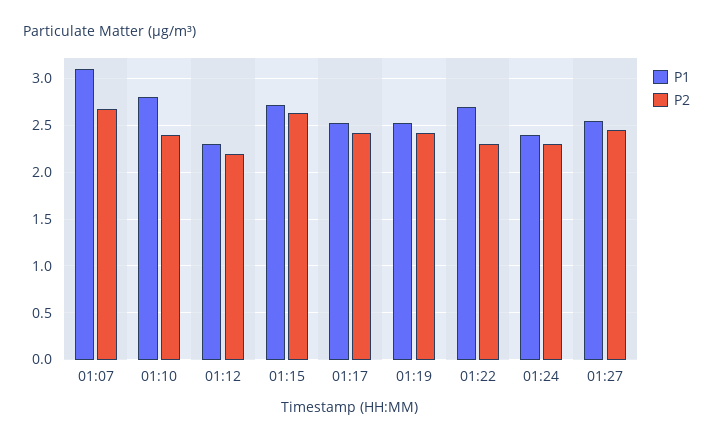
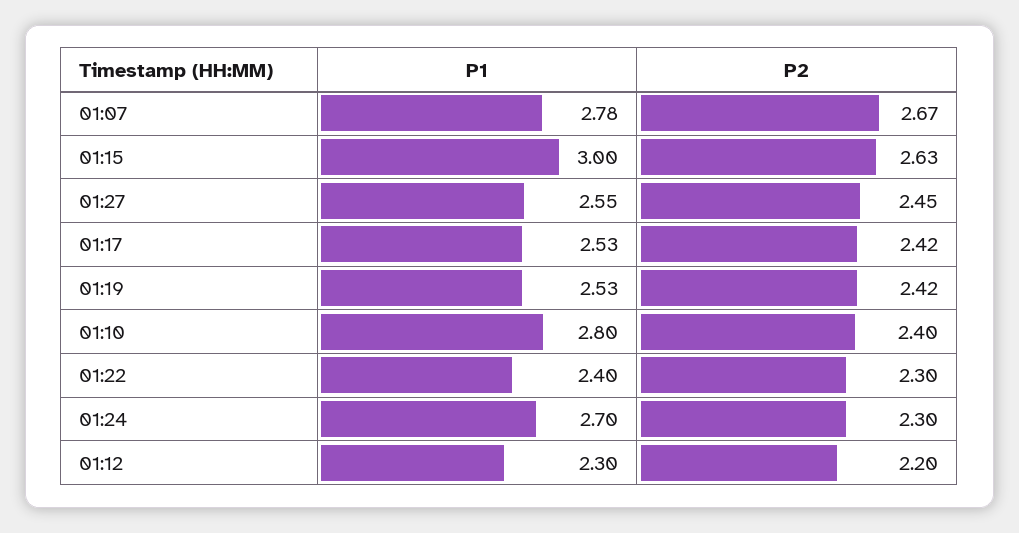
P1, 01:07: 3.1 -> 2.78
P1, 01:15: 2.7 -> 3
P1, 01:22: 2.7 -> 2.4
P1, 01:24: 2.4 -> 2.7

